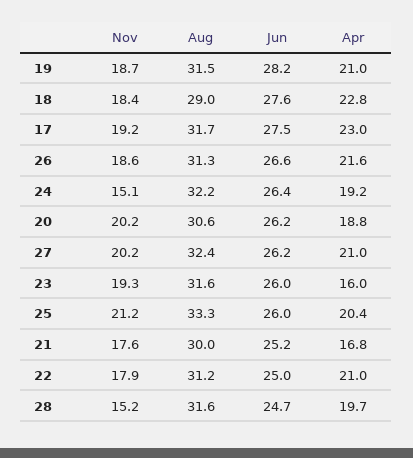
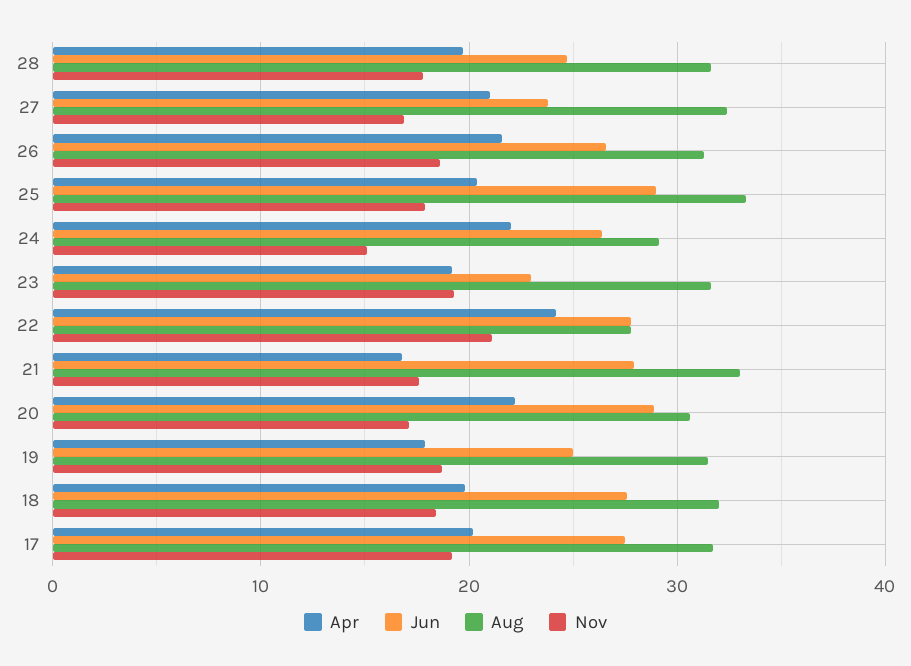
Jun, 19: 28.2 -> 25
Apr, 19: 21 -> 18
Aug, 18: 29 -> 32
Apr, 18: 22.8 -> 20
Apr, 17: 23 -> 20
Aug, 24: 32.2 -> 29
Apr, 24: 19.2 -> 22
Nov, 20: 20.2 -> 17
Jun, 20: 26.2 -> 29
Apr, 20: 18.8 -> 22
Nov, 27: 20.2 -> 17
Jun, 27: 26.2 -> 24
Jun, 23: 26 -> 23
Apr, 23: 16 -> 19
Nov, 25: 21.2 -> 18
Jun, 25: 26 -> 29
Aug, 21: 30 -> 33
Jun, 21: 25.2 -> 28
Nov, 22: 17.9 -> 21
Aug, 22: 31.2 -> 28
Jun, 22: 25 -> 28
Apr, 22: 21 -> 24
Nov, 28: 15.2 -> 18

